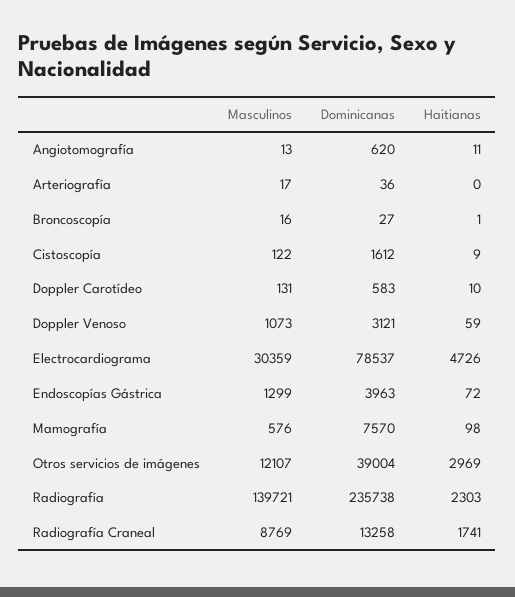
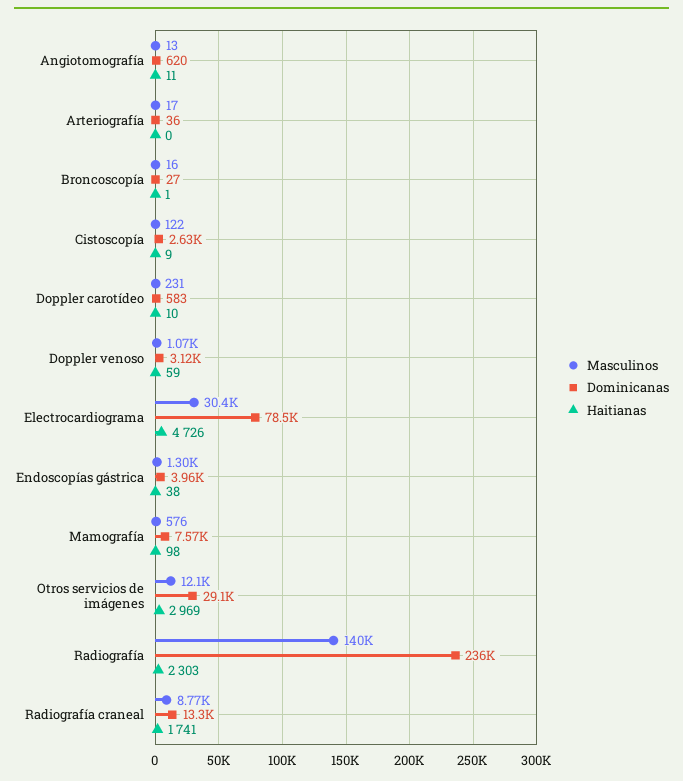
Dominicanas, Cistoscopía: 1612 -> 2630
Masculinos, Doppler Carotídeo: 131 -> 231
Haitianas, Endoscopías Gástrica: 72 -> 38
Dominicanas, Otros servicios de imágenes: 39004 -> 29100

